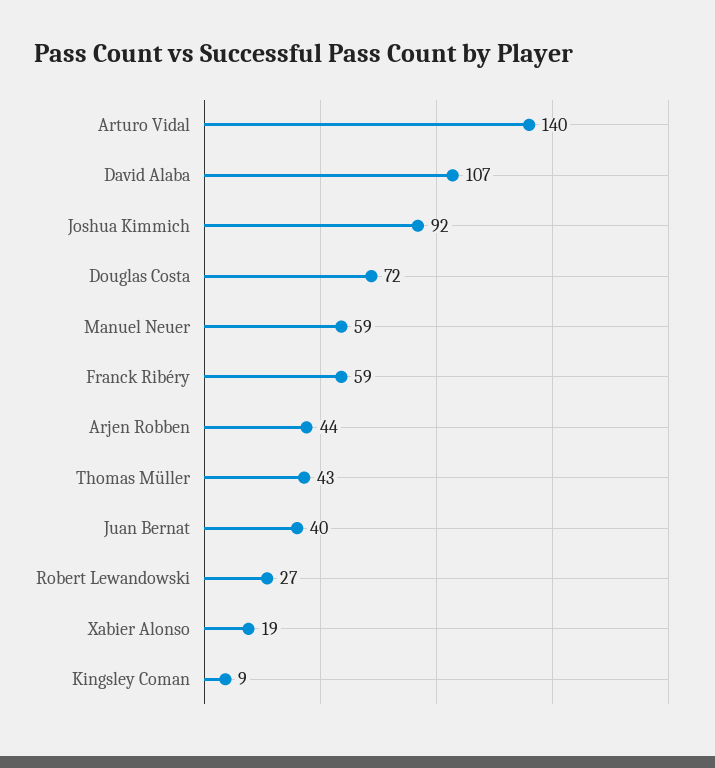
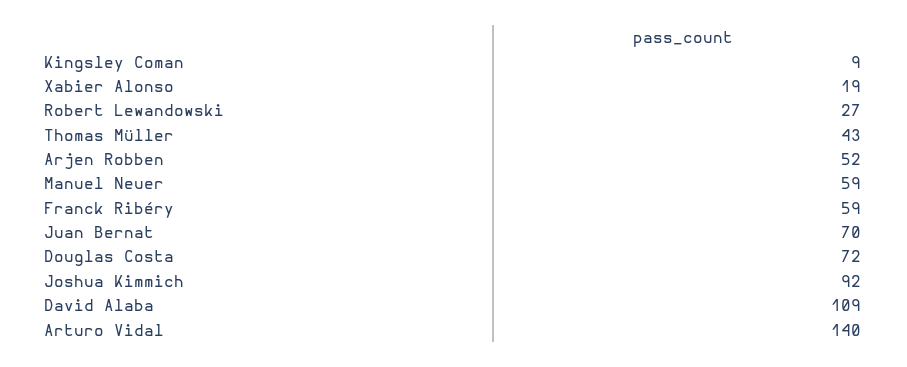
David Alaba: 107 -> 109
Arjen Robben: 44 -> 52
Juan Bernat: 40 -> 70

